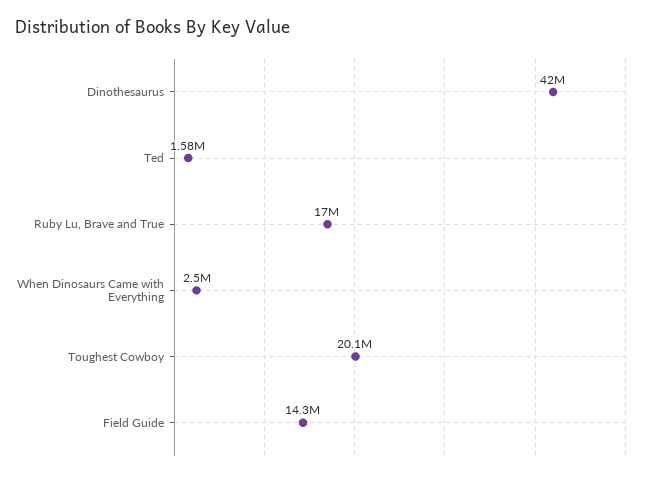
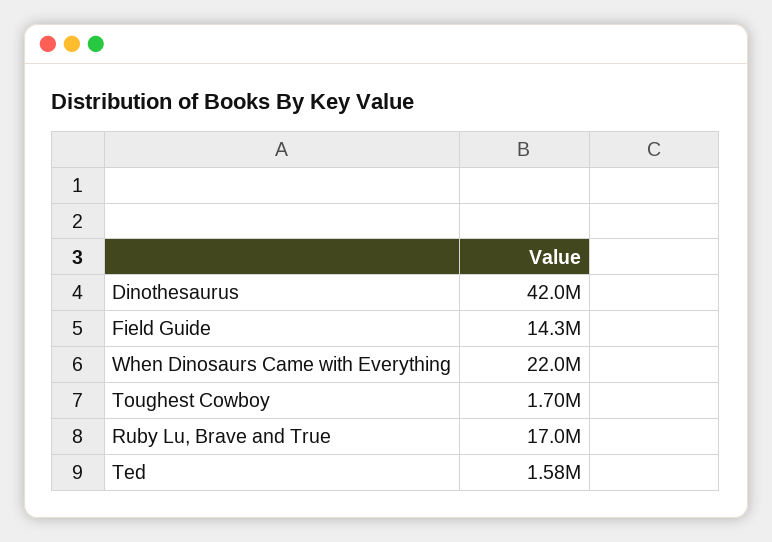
When Dinosaurs Came with Everything: 2500000 -> 22000000
Toughest Cowboy: 20100000 -> 1700000

